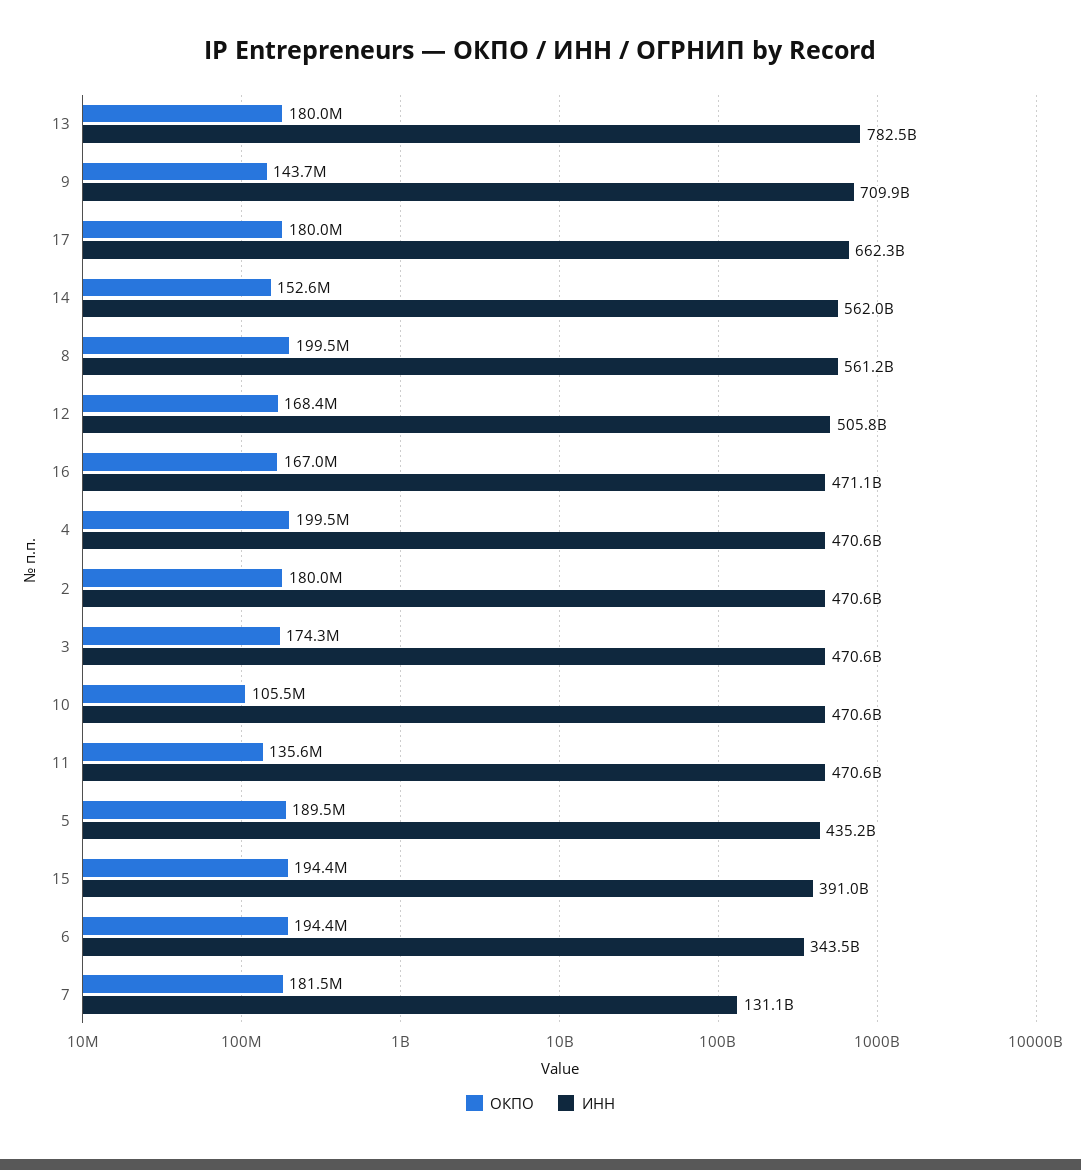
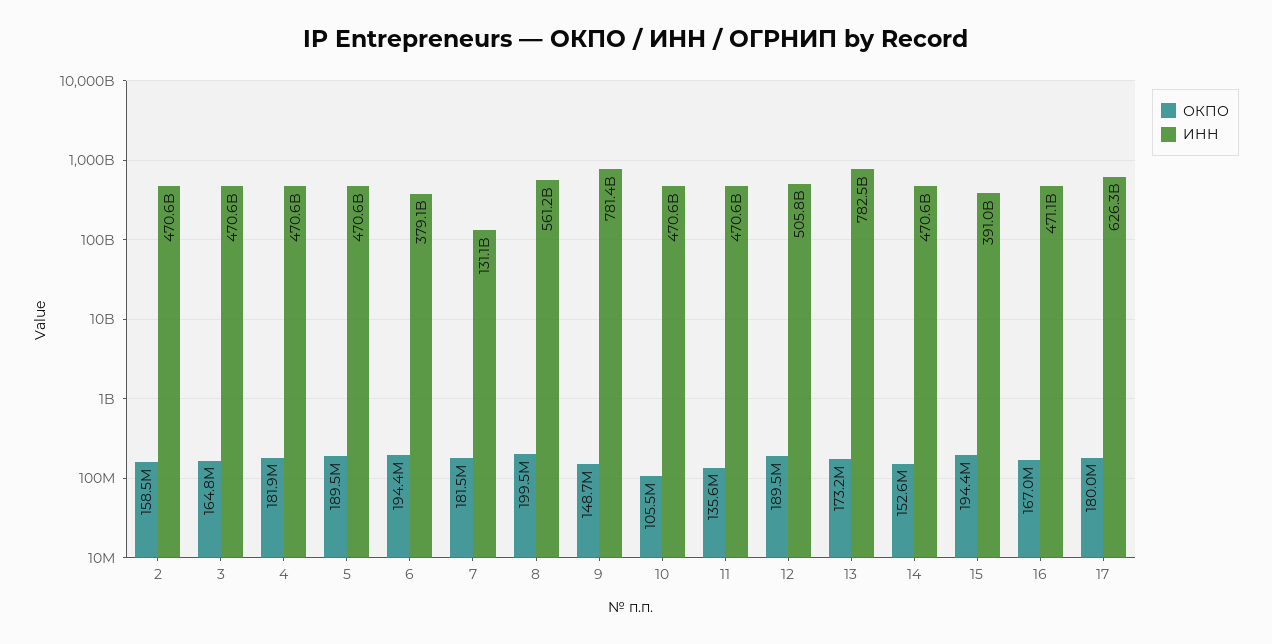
ОКПО, 13: 180000000 -> 173200000
ОКПО, 9: 143700000 -> 148700000
ИНН, 9: 709900000000 -> 781400000000
ИНН, 17: 662300000000 -> 626300000000
ИНН, 14: 562000000000 -> 470600000000
ОКПО, 12: 168400000 -> 189500000
ОКПО, 4: 199500000 -> 181900000
ОКПО, 2: 180000000 -> 158500000
ОКПО, 3: 174300000 -> 164800000
ИНН, 5: 435200000000 -> 470600000000
ИНН, 6: 343500000000 -> 379100000000

